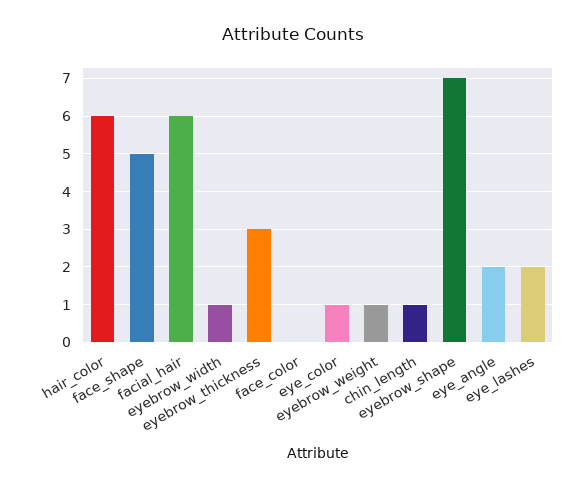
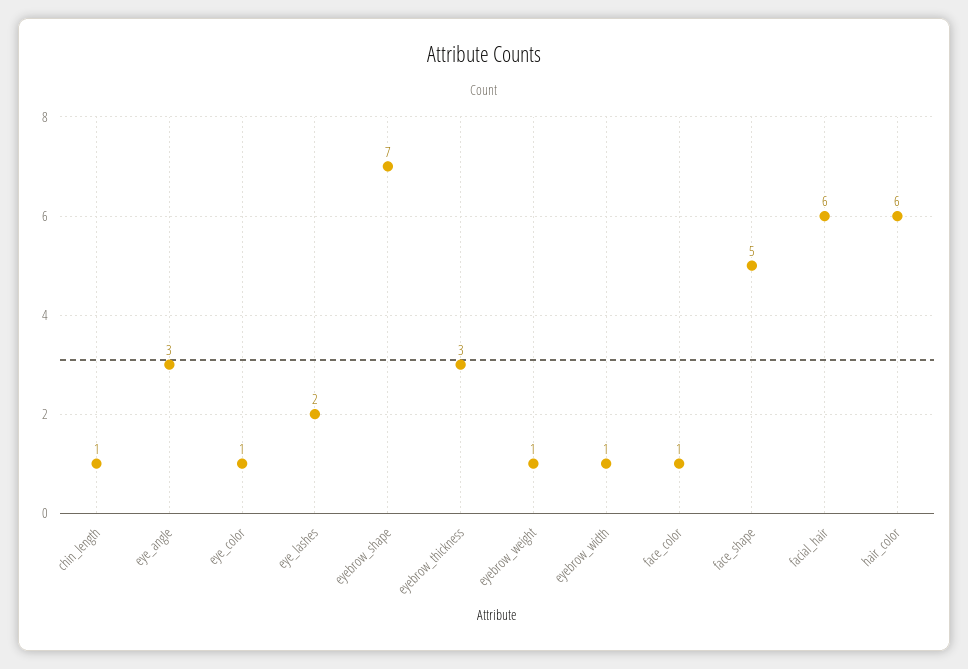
face_color: 0 -> 1
eye_angle: 2 -> 3

